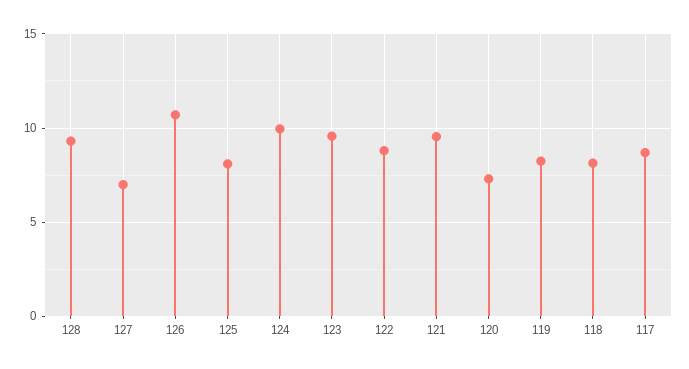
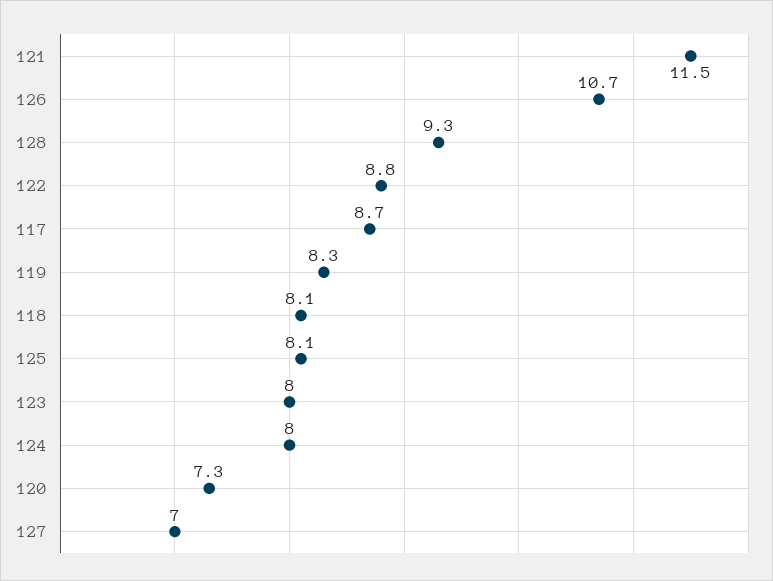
124: 10 -> 8
123: 9.5 -> 8
121: 9.5 -> 11.5

